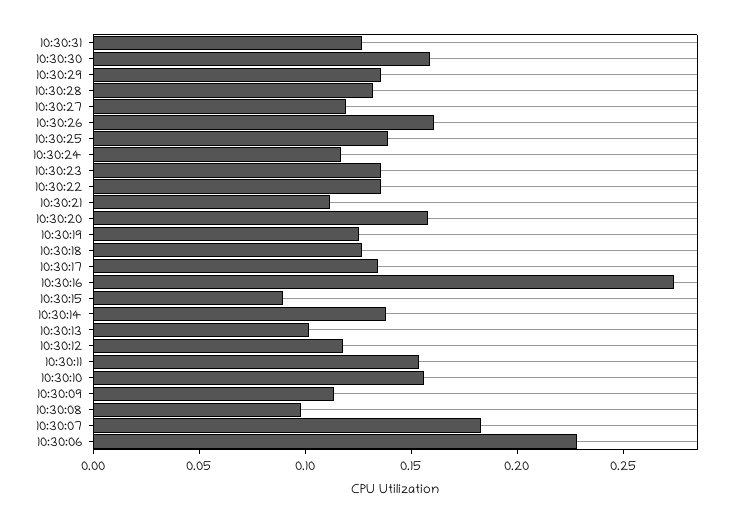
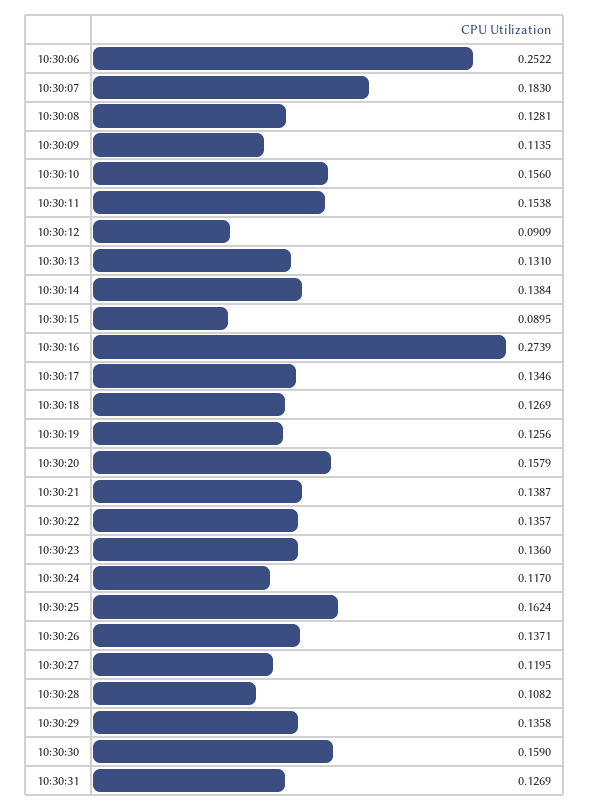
10:30:28: 0.13 -> 0.1082
10:30:26: 0.16 -> 0.1371
10:30:25: 0.14 -> 0.1624
10:30:21: 0.11 -> 0.1387
10:30:13: 0.1 -> 0.131
10:30:12: 0.12 -> 0.0909
10:30:08: 0.1 -> 0.1281
10:30:06: 0.23 -> 0.2522

